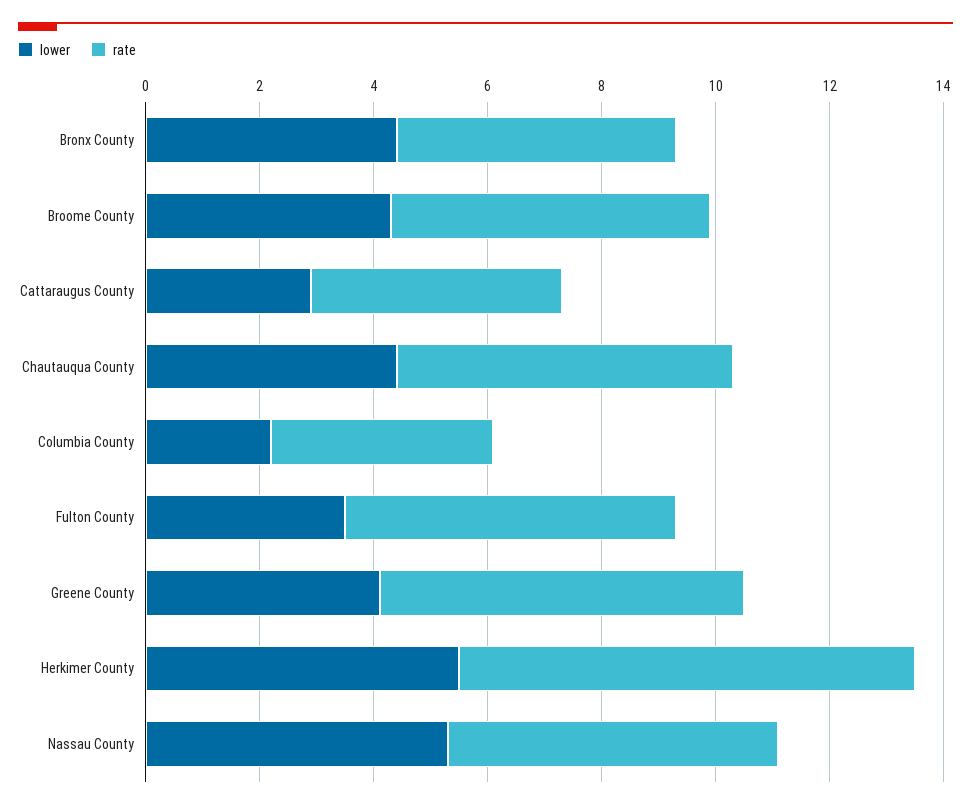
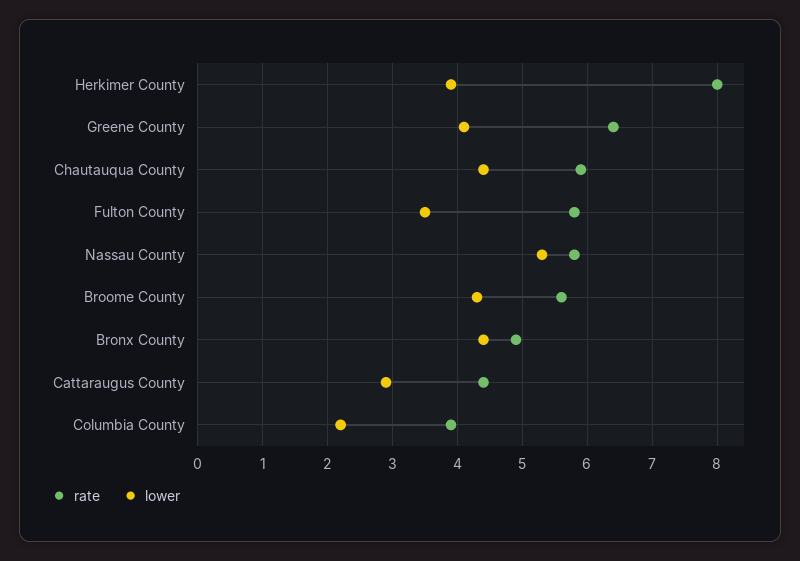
lower, Herkimer County: 5.5 -> 3.9

